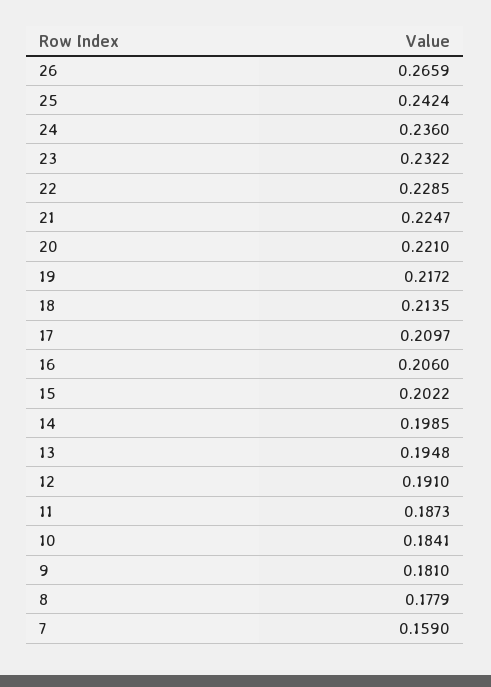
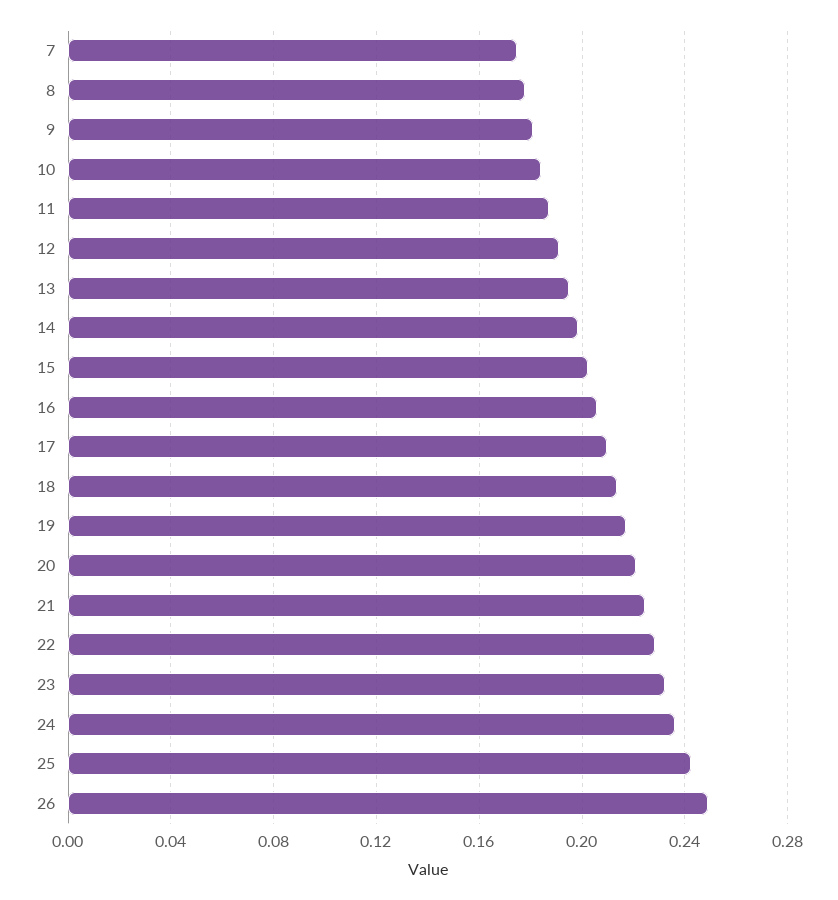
26: 0.2659 -> 0.25
7: 0.159 -> 0.175

